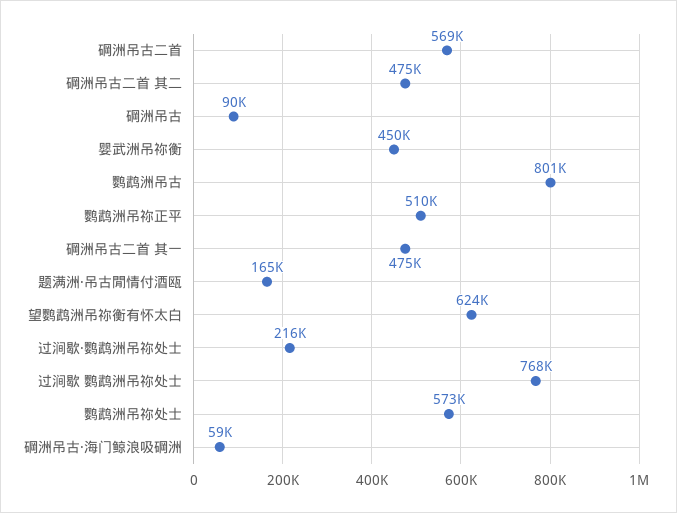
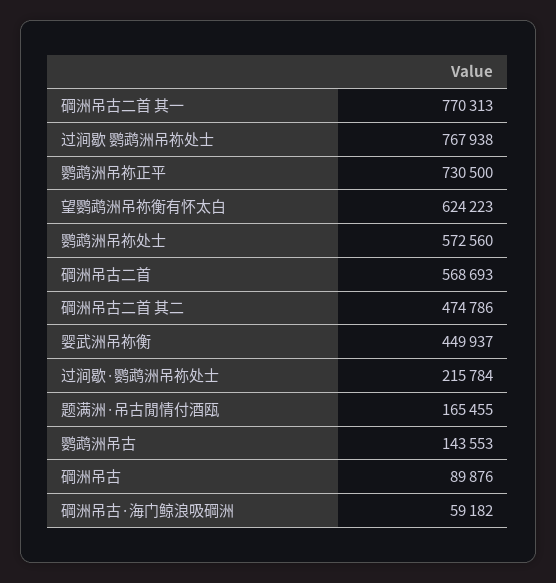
鹦鹉洲吊古: 801000 -> 143553
鹦鹉洲吊祢正平: 510000 -> 730500
碙洲吊古二首 其一: 475000 -> 770313

